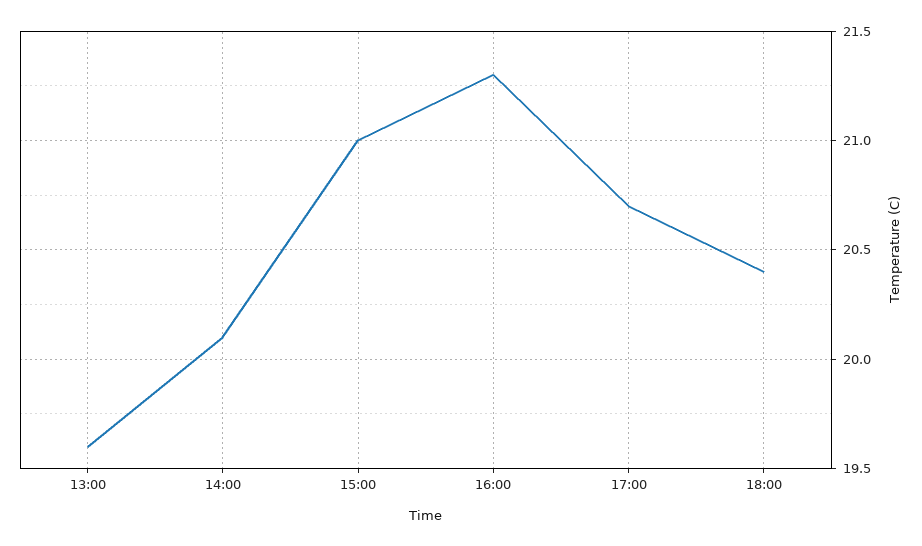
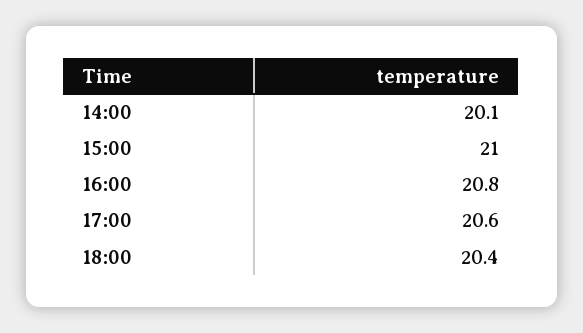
13:00: 19.6 -> none
16:00: 21.3 -> 20.8
17:00: 20.7 -> 20.6

